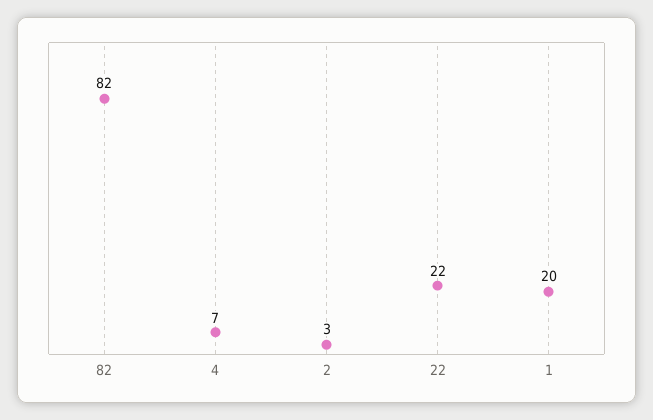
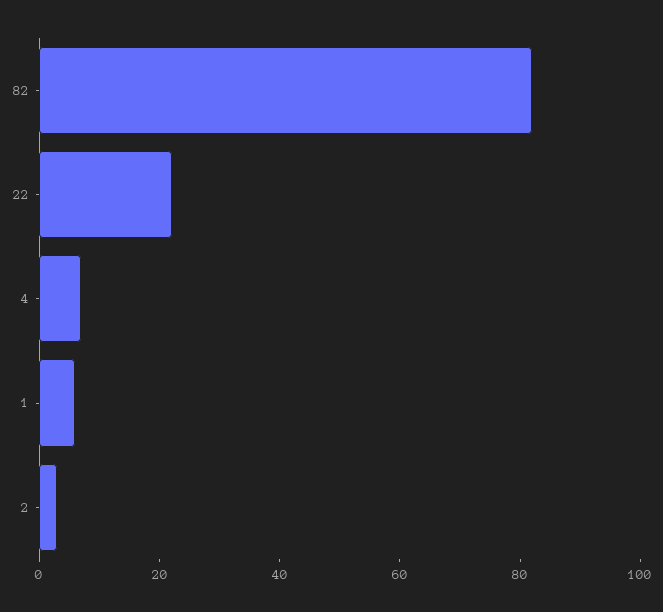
1: 20 -> 5

